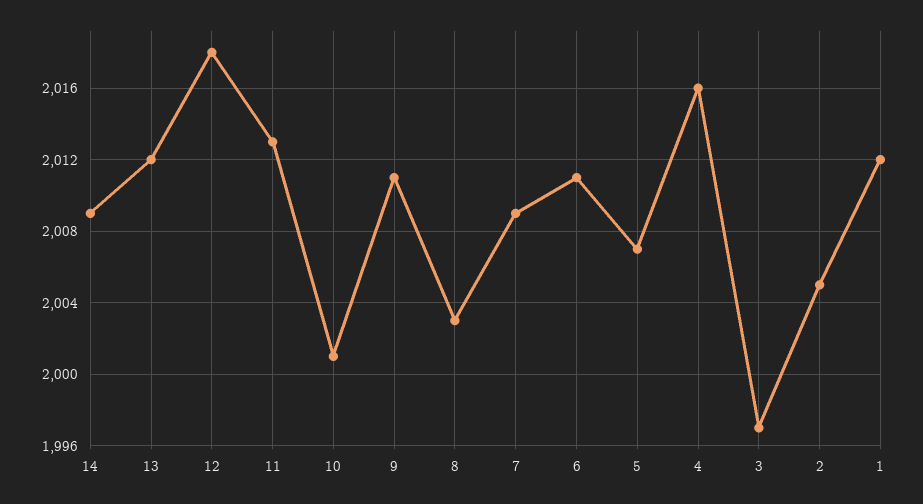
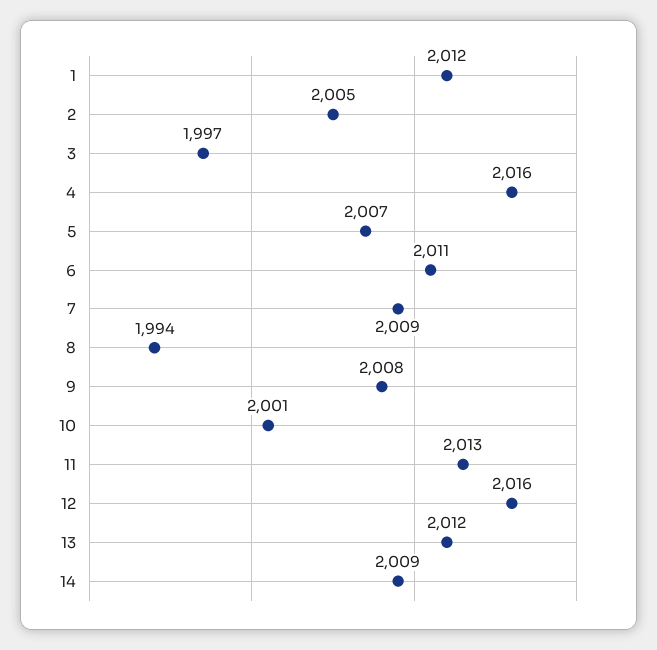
12: 2018 -> 2016
9: 2011 -> 2008
8: 2003 -> 1994

